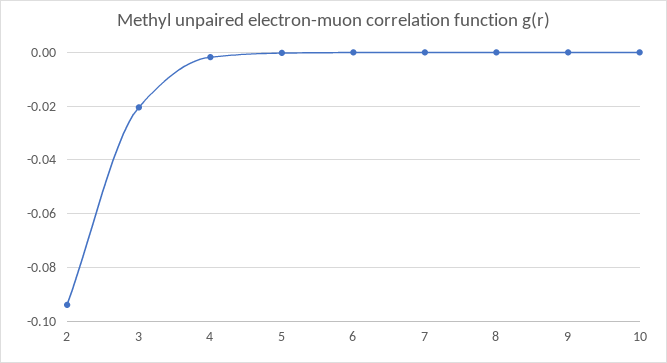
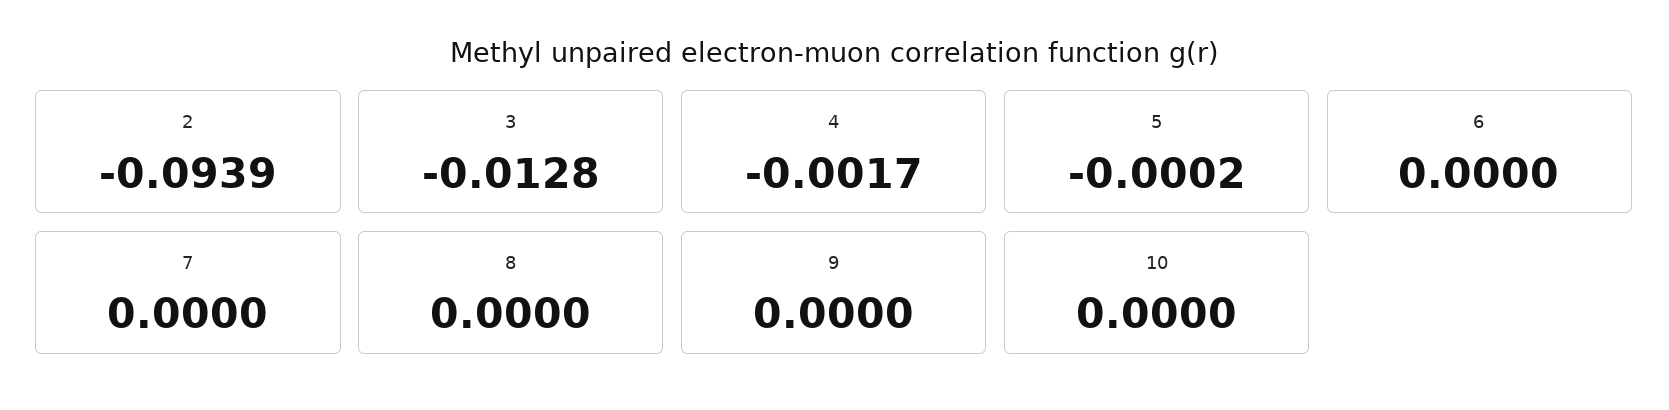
3: -0.02 -> -0.0128

